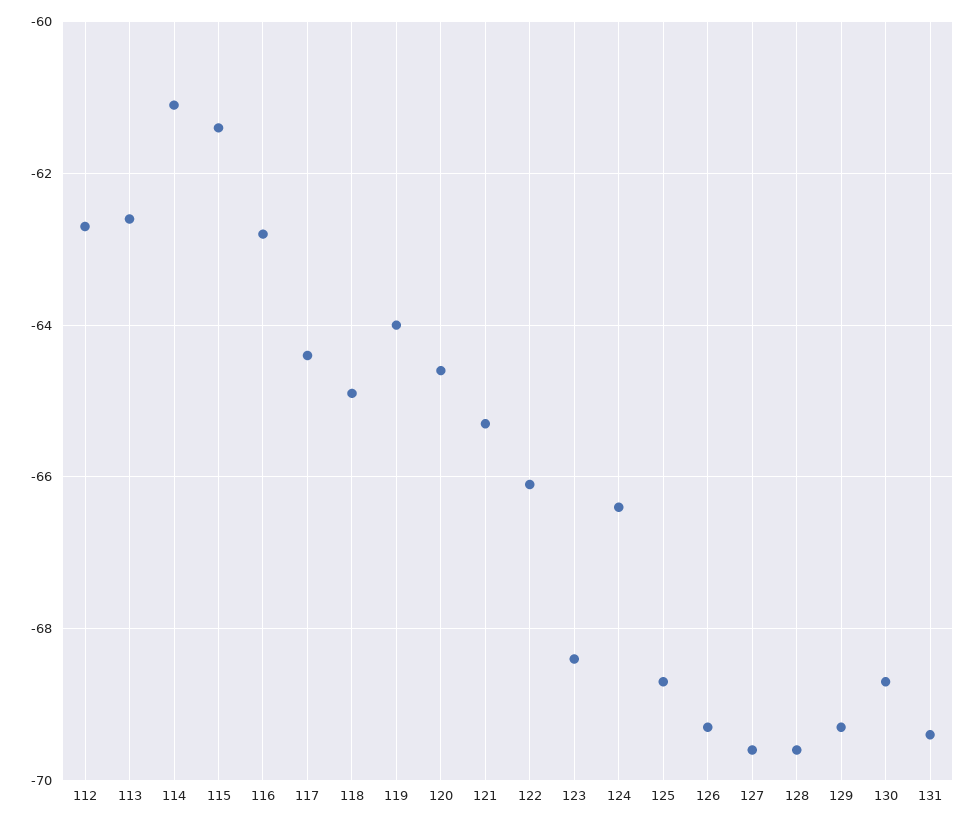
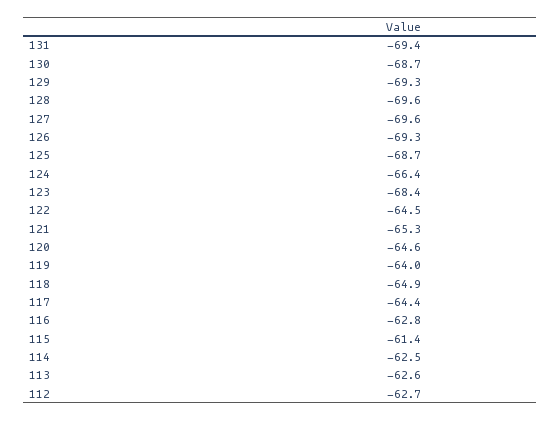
114: -61 -> -62.5
122: -66 -> -64.5

